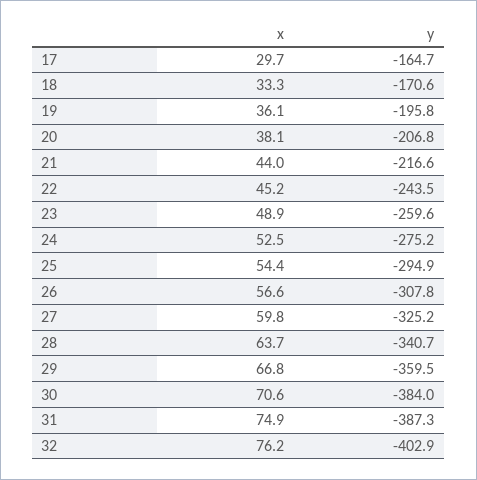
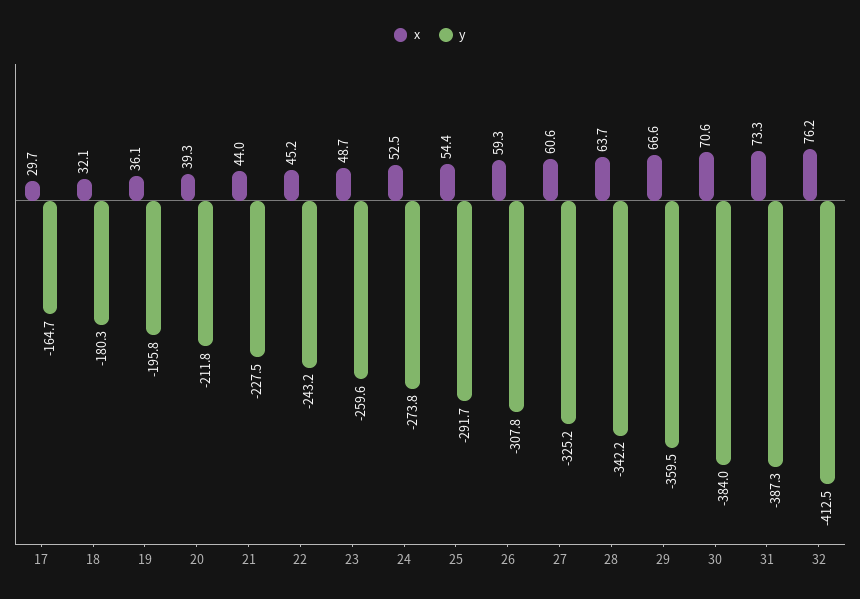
x, 18: 33.3 -> 32.1
y, 18: -170.6 -> -180.3
x, 20: 38.1 -> 39.3
y, 20: -206.8 -> -211.8
y, 21: -216.6 -> -227.5
y, 22: -243.5 -> -243.2
x, 23: 48.9 -> 48.7
y, 24: -275.2 -> -273.8
y, 25: -294.9 -> -291.7
x, 26: 56.6 -> 59.3
x, 27: 59.8 -> 60.6
y, 28: -340.7 -> -342.2
x, 29: 66.8 -> 66.6
x, 31: 74.9 -> 73.3
y, 32: -402.9 -> -412.5

